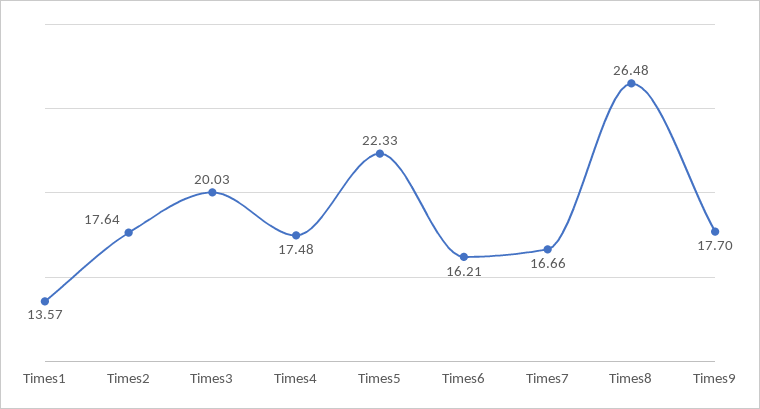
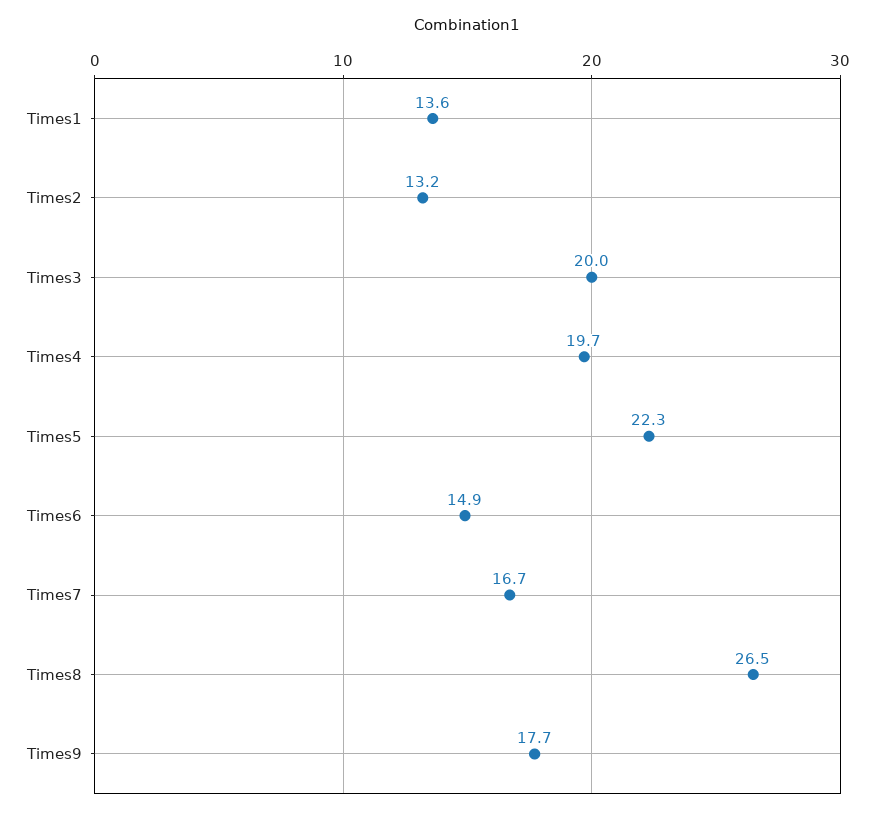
Times2: 17.64 -> 13.2
Times4: 17.48 -> 19.7
Times6: 16.21 -> 14.9

